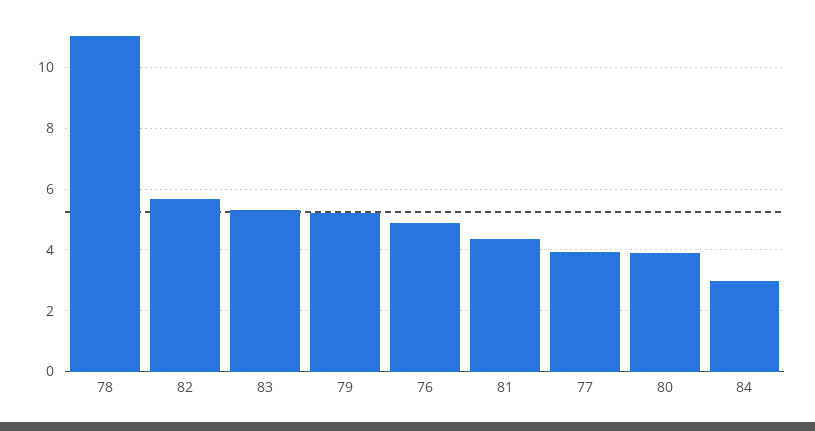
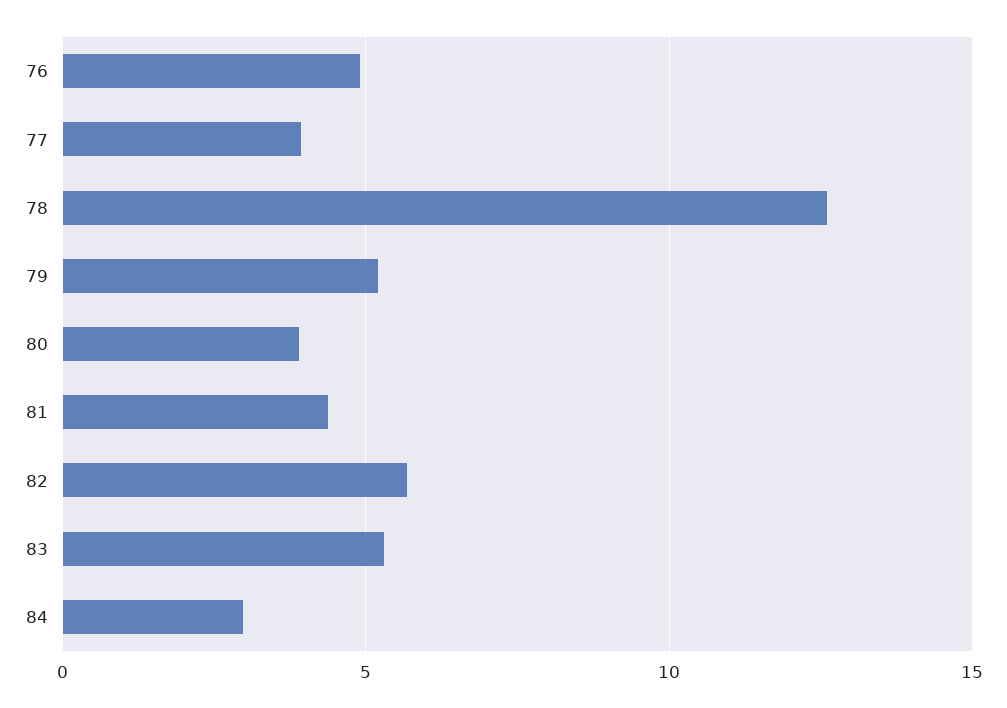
78: 11 -> 12.5

